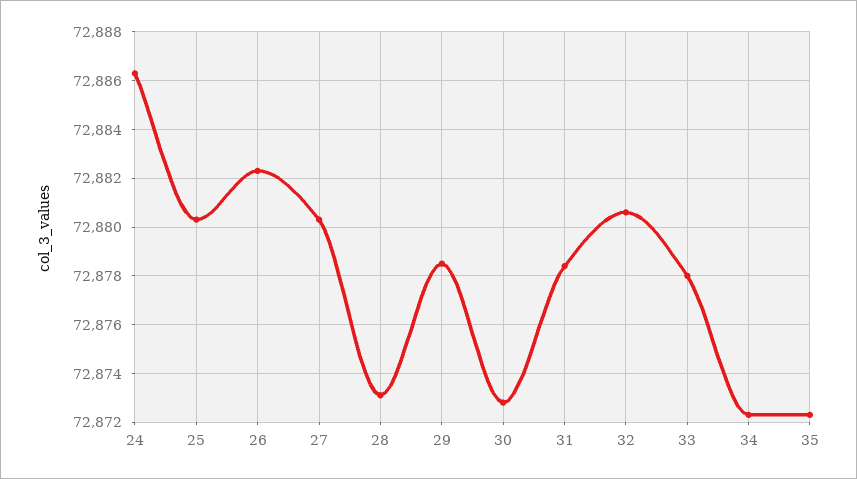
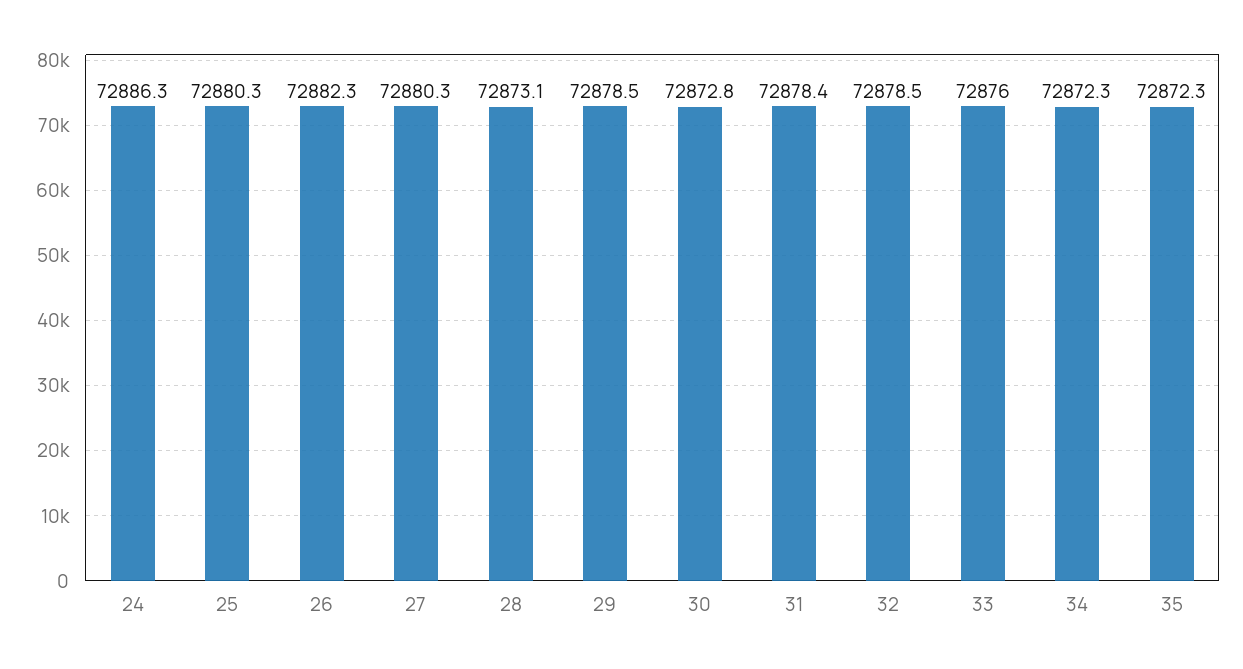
32: 72880.5 -> 72878.5
33: 72878 -> 72876

